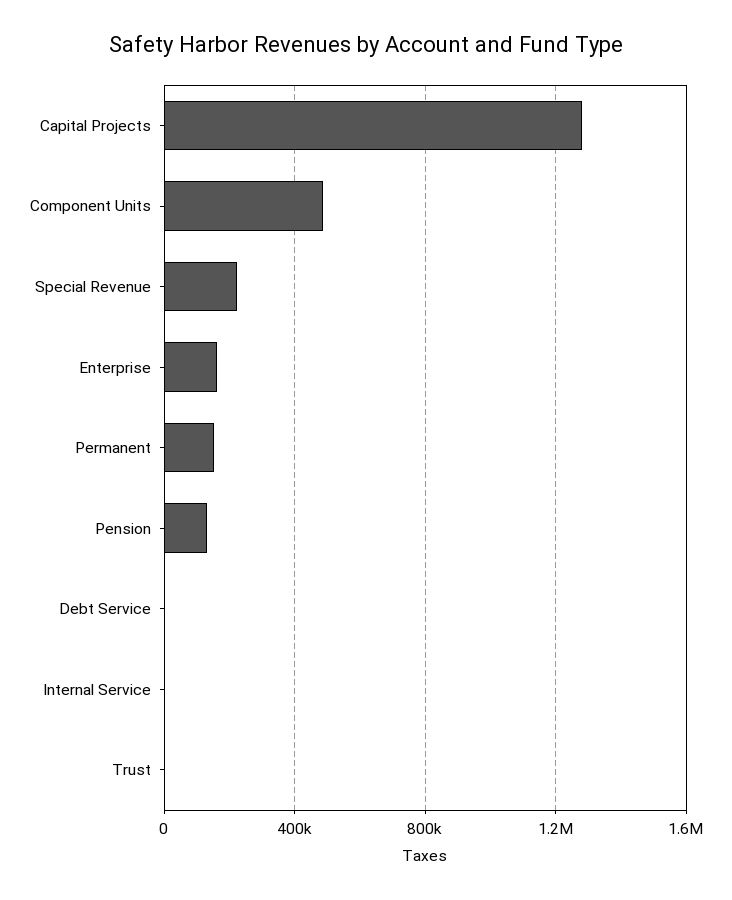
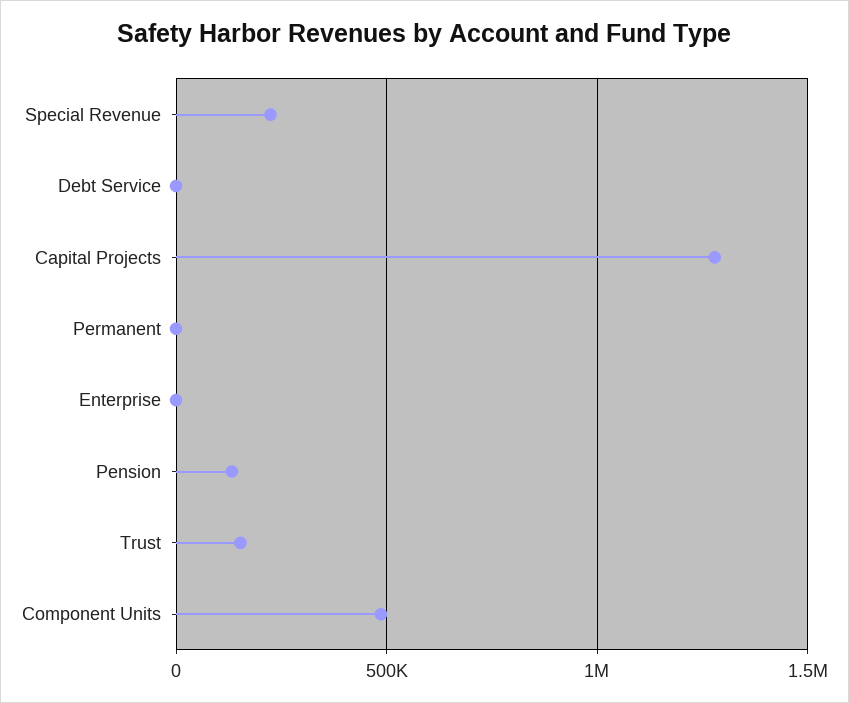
Enterprise: 150000 -> 0
Permanent: 150000 -> 0
Internal Service: 0 -> none
Trust: 0 -> 150000

